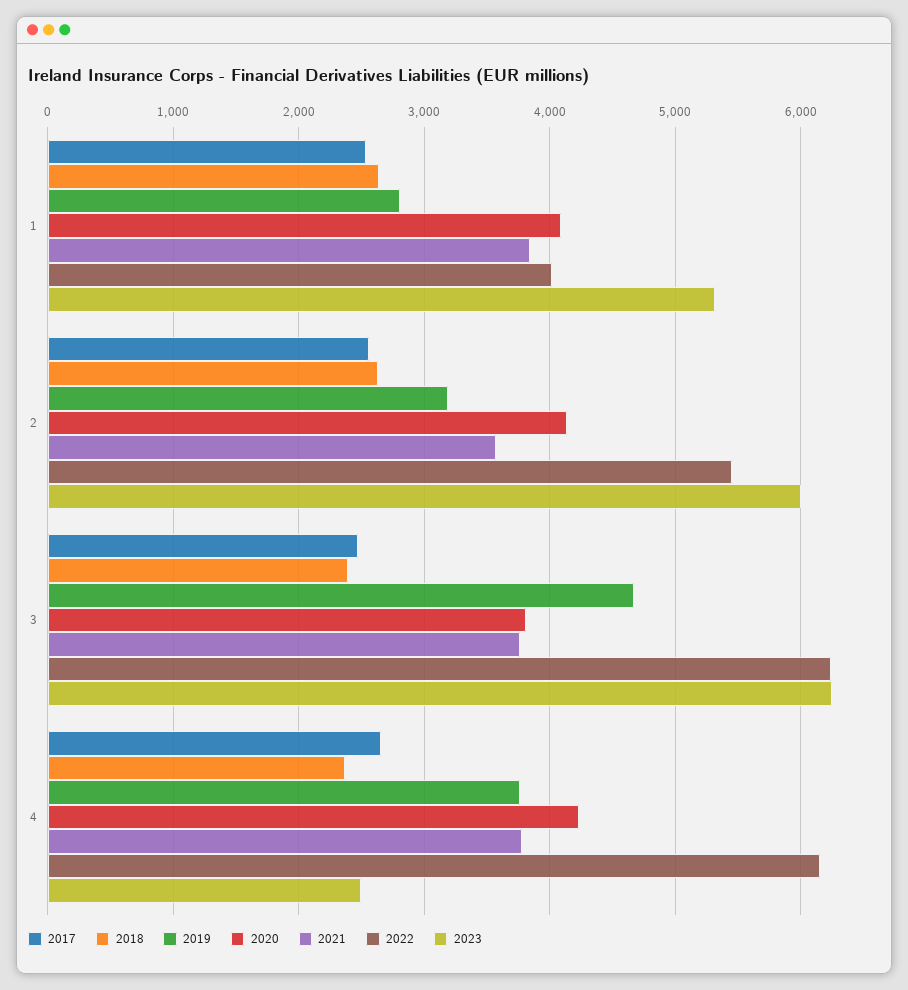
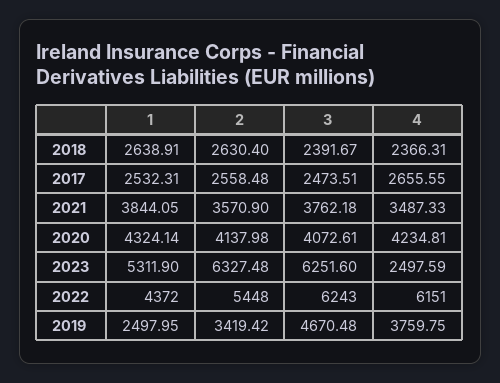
2019, 1: 2800 -> 2497.95
2020, 1: 4100 -> 4324.14
2022, 1: 4000 -> 4372
2019, 2: 3200 -> 3419.42
2023, 2: 6000 -> 6327.48
2020, 3: 3800 -> 4072.61
2021, 4: 3800 -> 3487.33

